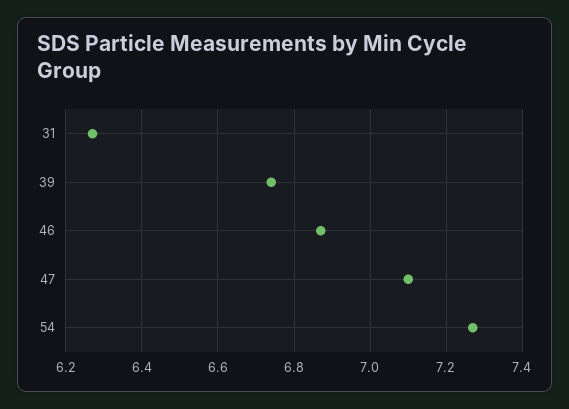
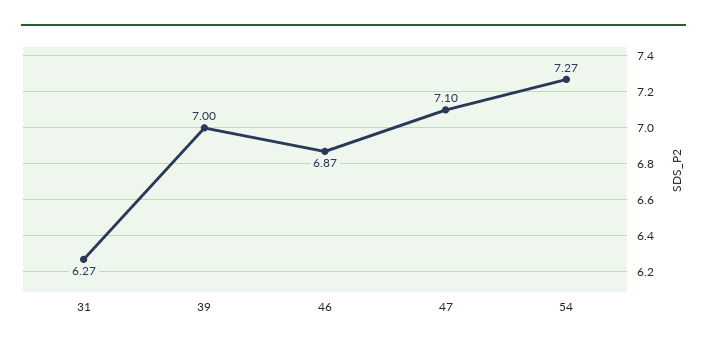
39: 6.75 -> 7

